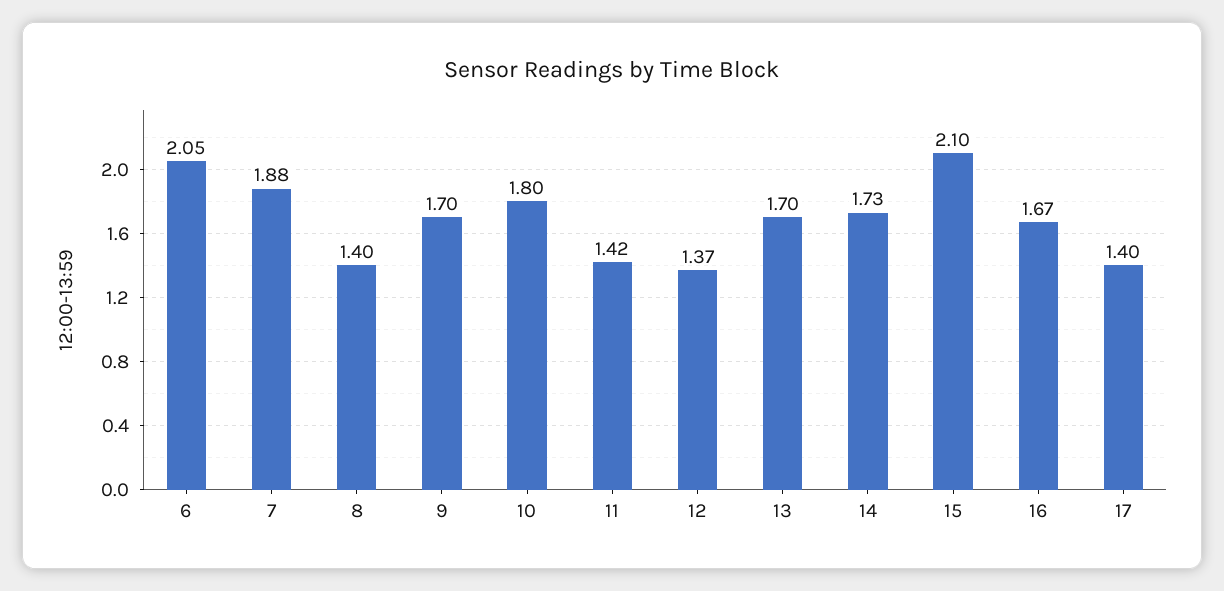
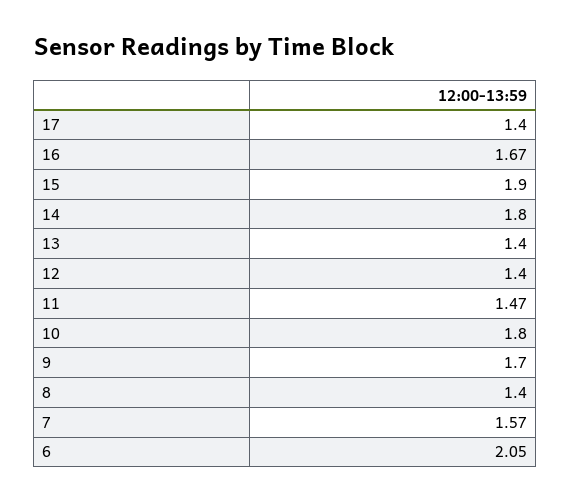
7: 1.88 -> 1.57
11: 1.42 -> 1.47
12: 1.37 -> 1.4
13: 1.7 -> 1.4
14: 1.73 -> 1.8
15: 2.1 -> 1.9

